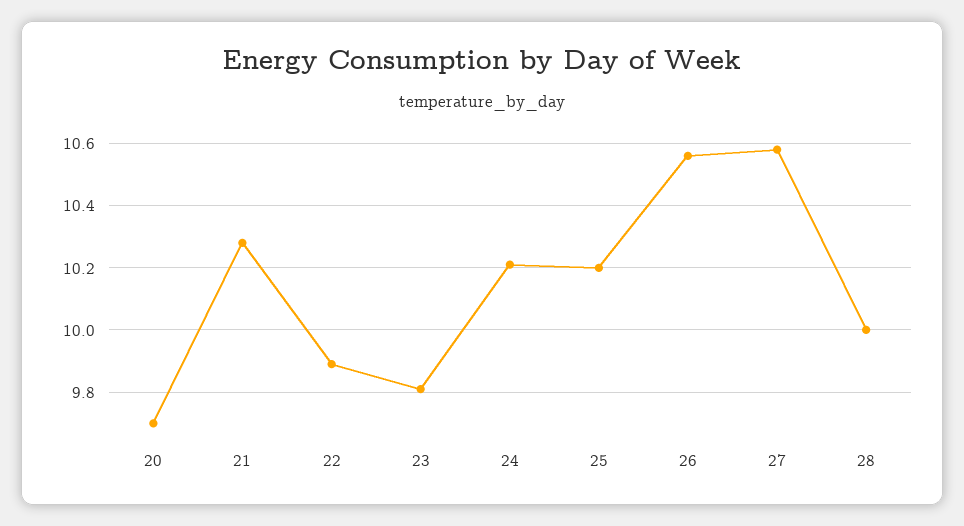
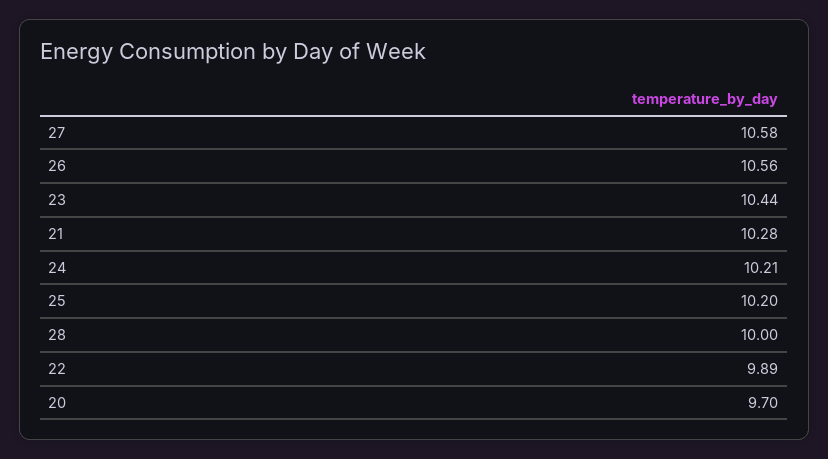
23: 9.8 -> 10.44

